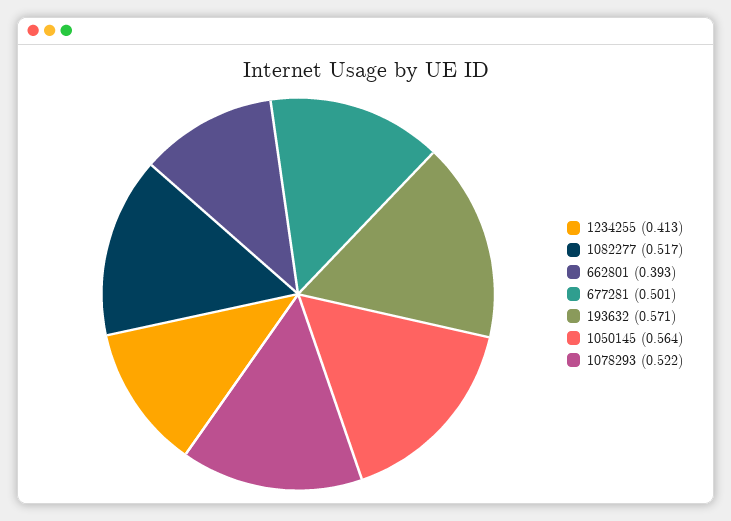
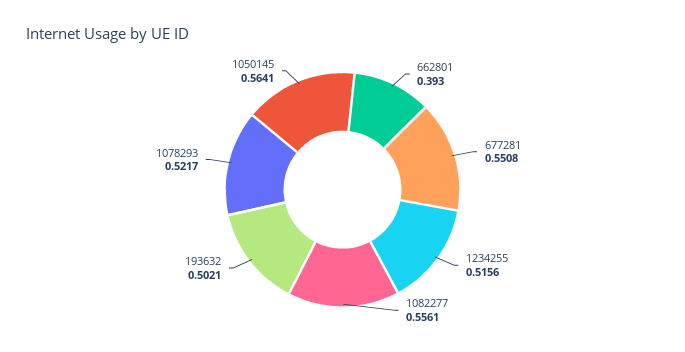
1234255: 0.413 -> 0.5156
1082277: 0.517 -> 0.5561
677281: 0.501 -> 0.5508
193632: 0.571 -> 0.5021

